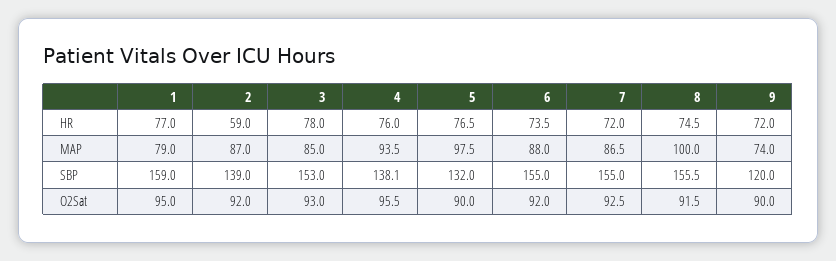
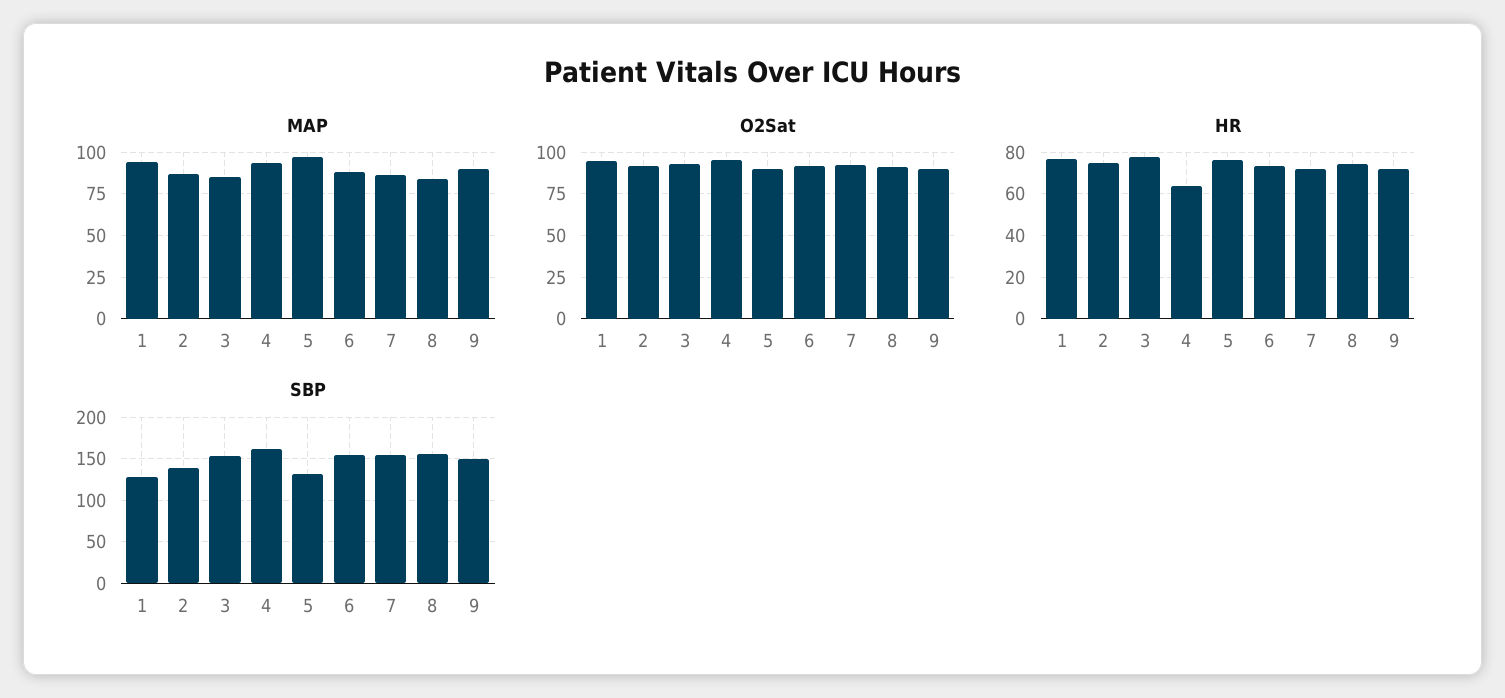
HR, 2: 59 -> 75
HR, 4: 76 -> 65
MAP, 1: 79 -> 95
MAP, 8: 100 -> 85
MAP, 9: 74 -> 90
SBP, 1: 159 -> 130
SBP, 4: 138.1 -> 160
SBP, 9: 120 -> 150

